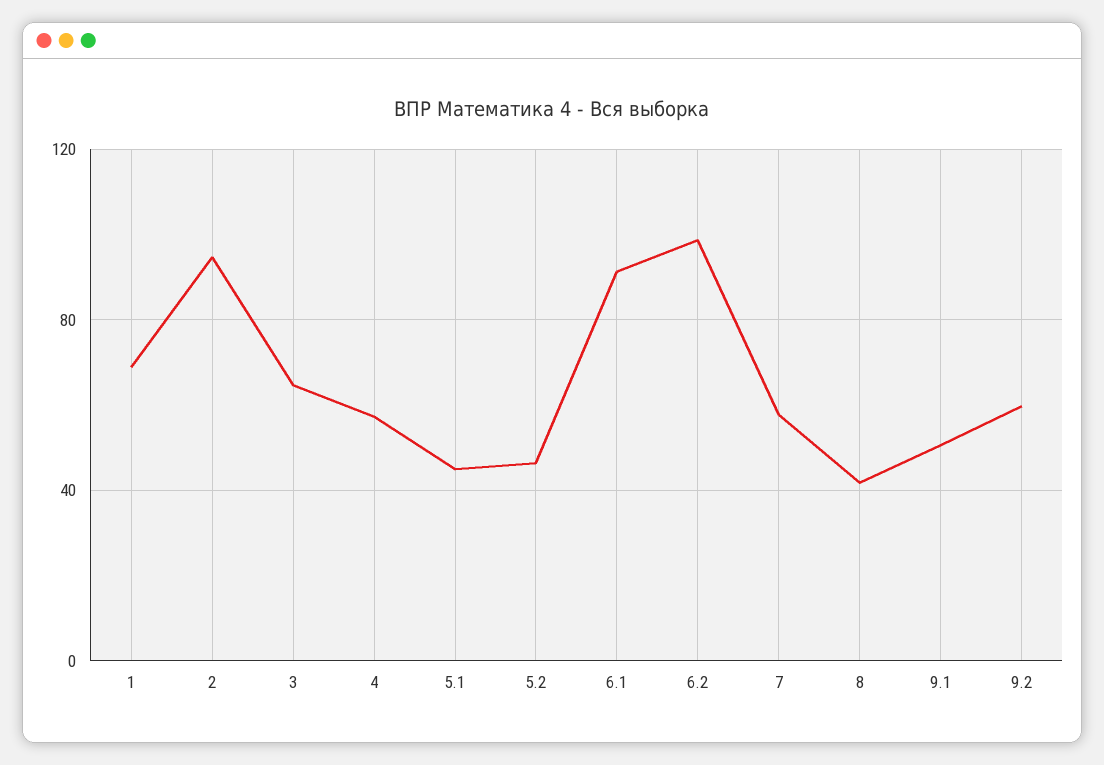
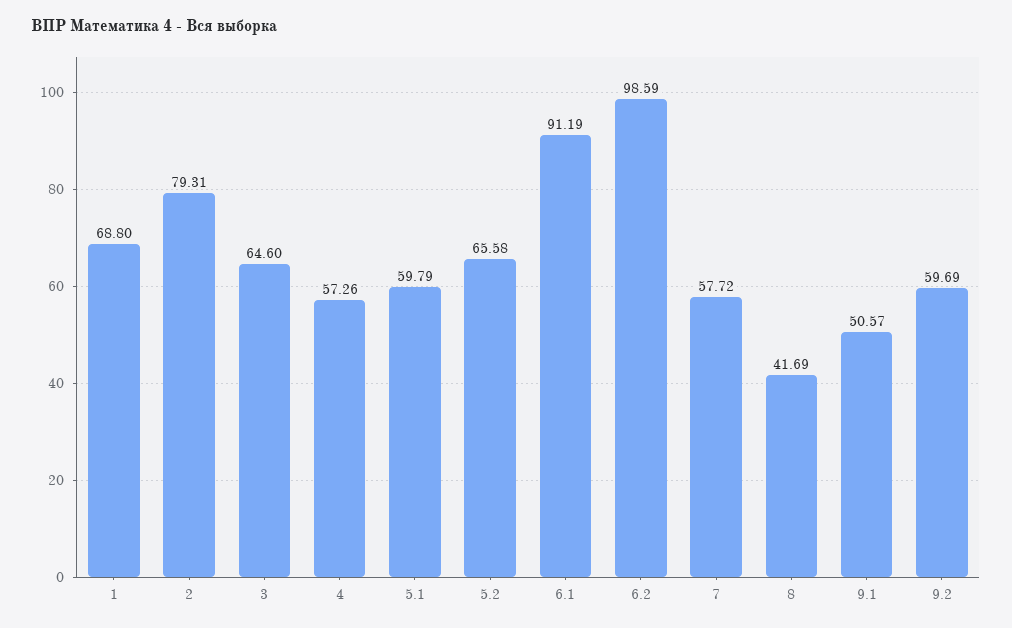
2: 95 -> 79.31
5.1: 45 -> 59.79
5.2: 45 -> 65.58

